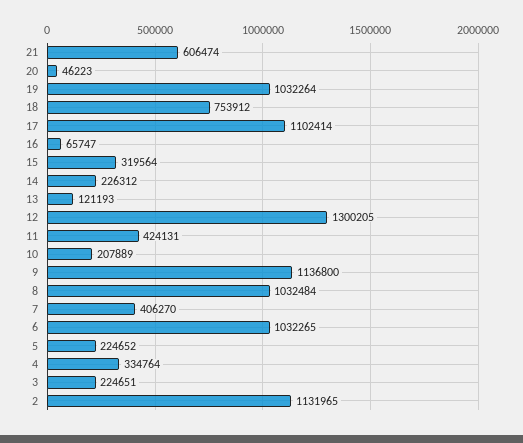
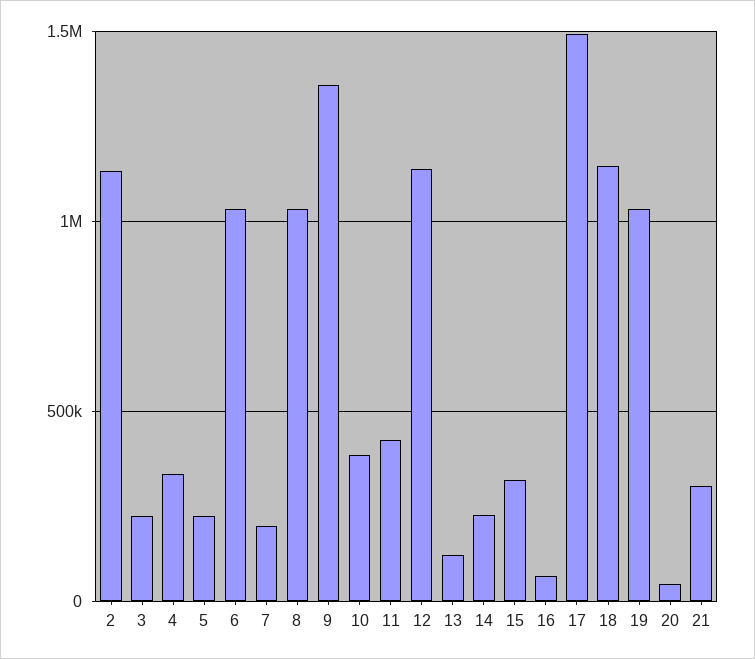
21: 606474 -> 300000
18: 753912 -> 1150000
17: 1102414 -> 1500000
12: 1300205 -> 1150000
10: 207889 -> 400000
9: 1136800 -> 1350000
7: 406270 -> 200000

